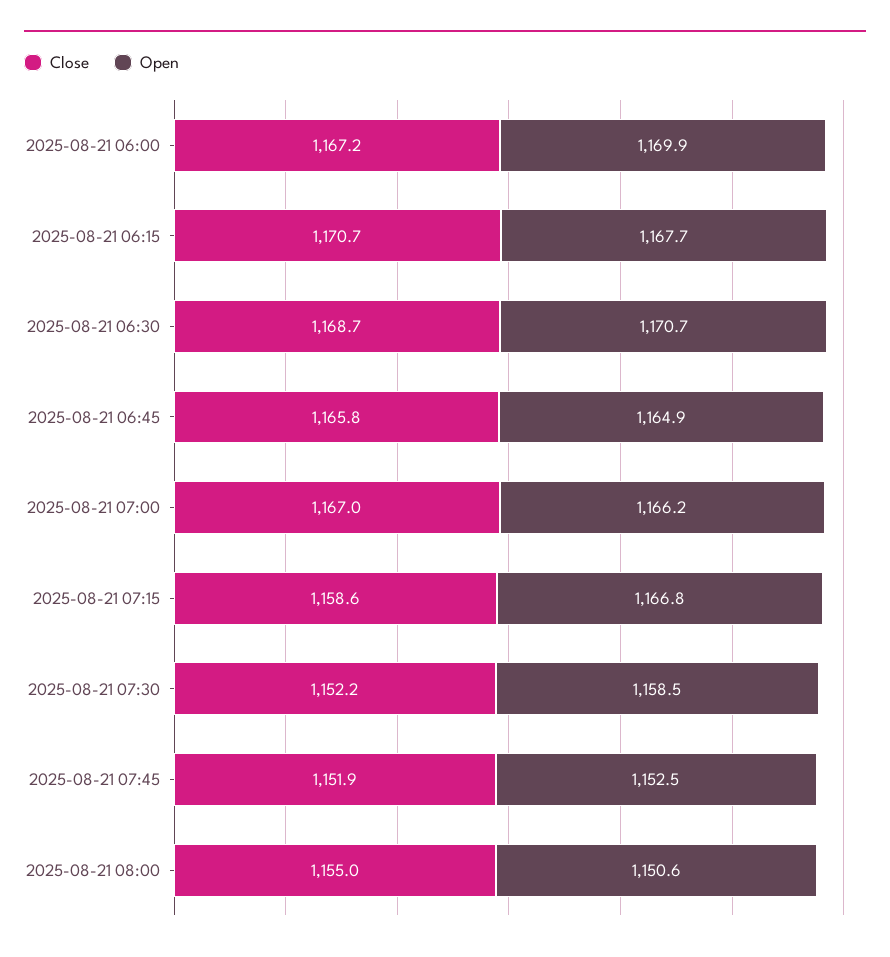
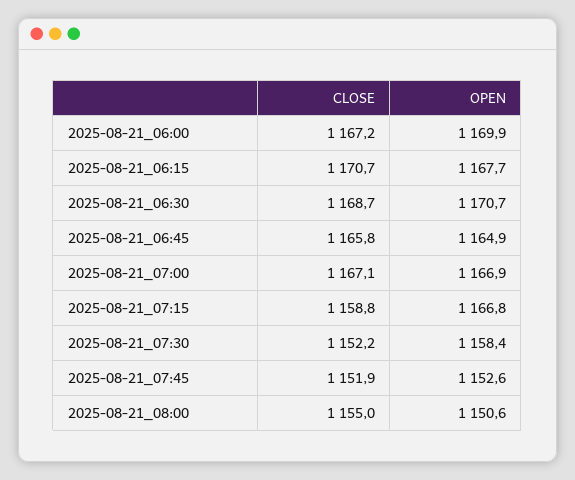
Close, 2025-08-21 07:00: 1167 -> 1167.1
Open, 2025-08-21 07:00: 1166.2 -> 1166.9
Close, 2025-08-21 07:15: 1158.6 -> 1158.8
Open, 2025-08-21 07:30: 1158.5 -> 1158.4
Open, 2025-08-21 07:45: 1152.5 -> 1152.6

